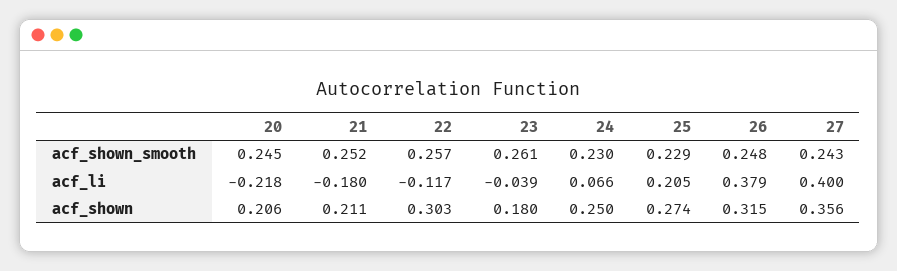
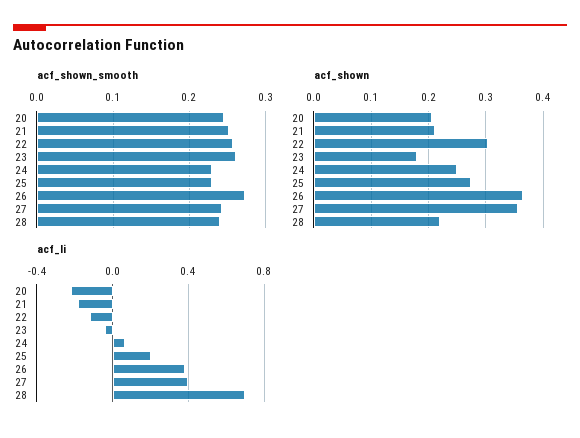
acf_shown_smooth, 26: 0.248 -> 0.27
acf_shown, 26: 0.315 -> 0.36
acf_shown_smooth, 28: none -> 0.24
acf_shown, 28: none -> 0.22
acf_li, 28: none -> 0.7

